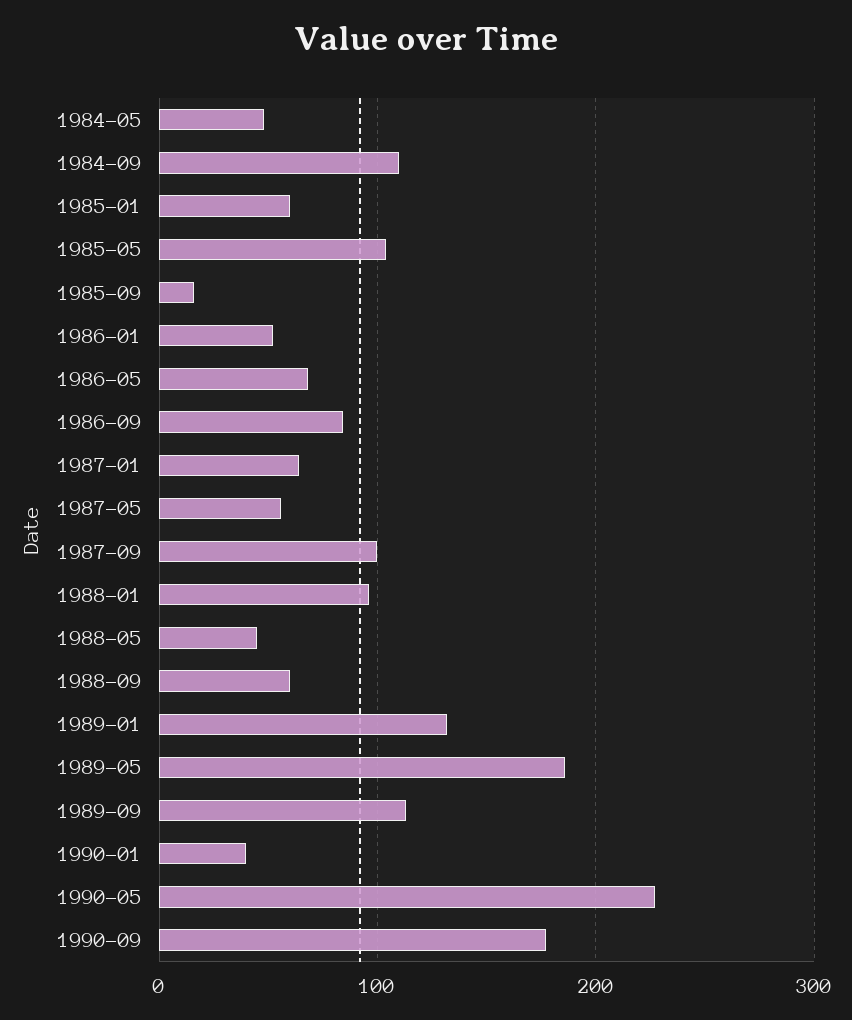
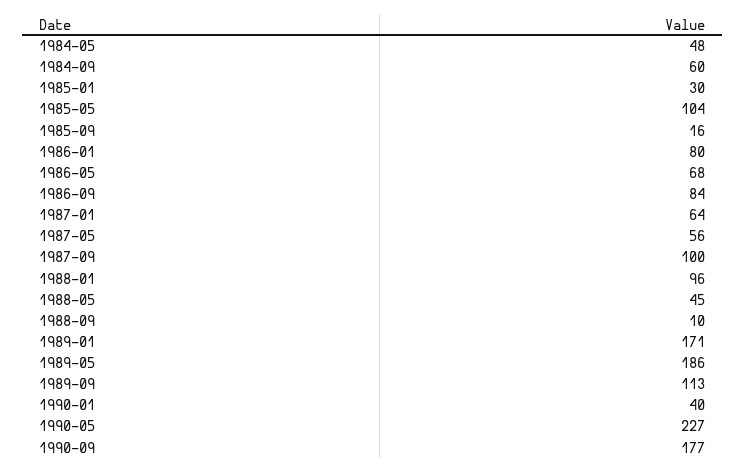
1984-09: 110 -> 60
1985-01: 60 -> 30
1986-01: 50 -> 80
1988-09: 60 -> 10
1989-01: 130 -> 171

